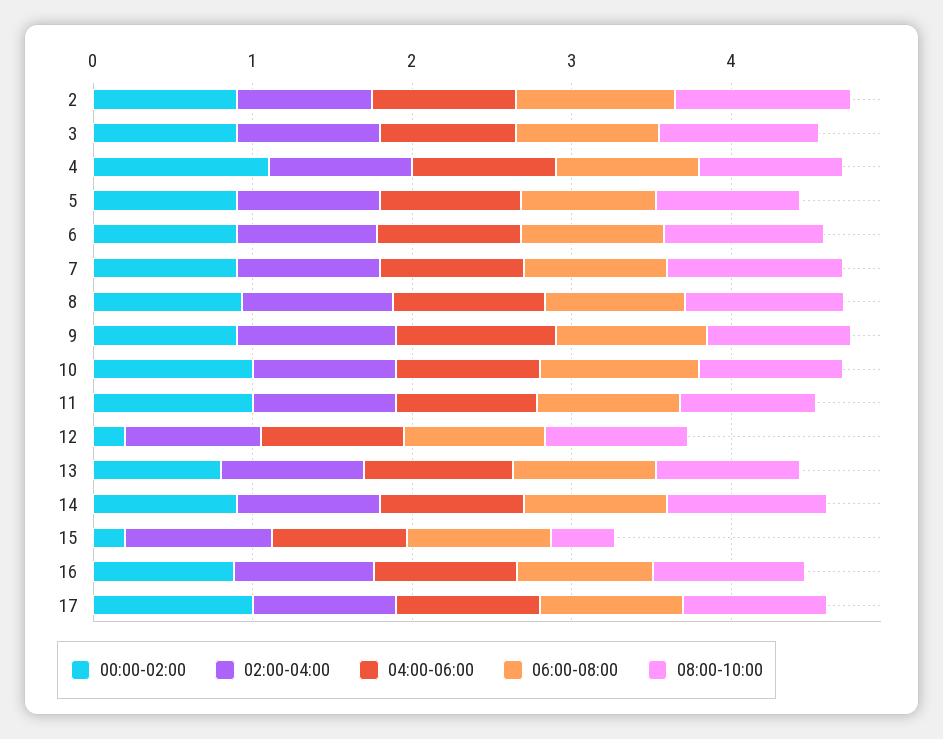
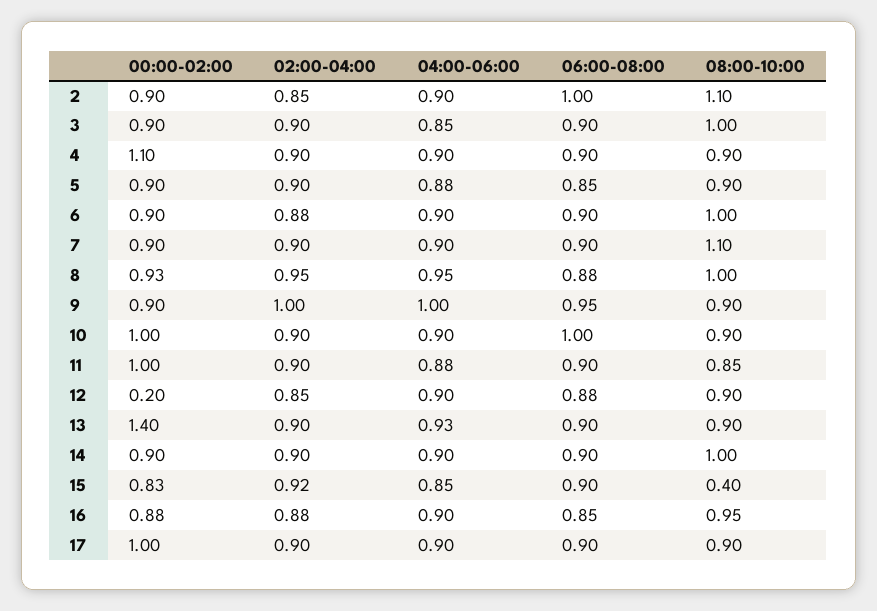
00:00-02:00, 13: 0.8 -> 1.4
00:00-02:00, 15: 0.2 -> 0.83

